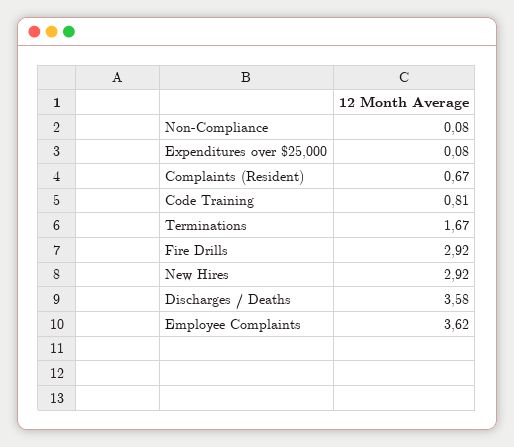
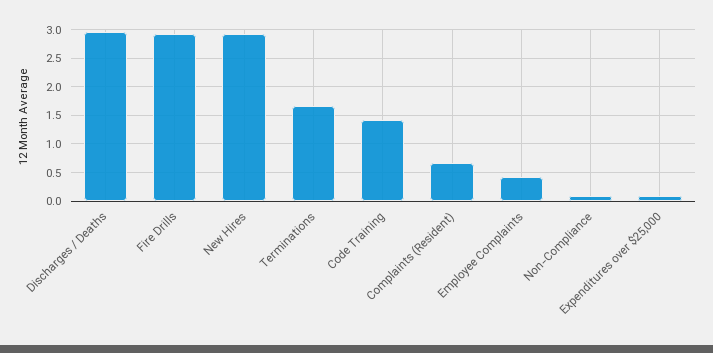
Code Training: 0.81 -> 1.5
Discharges / Deaths: 3.58 -> 3
Employee Complaints: 3.62 -> 0.5

